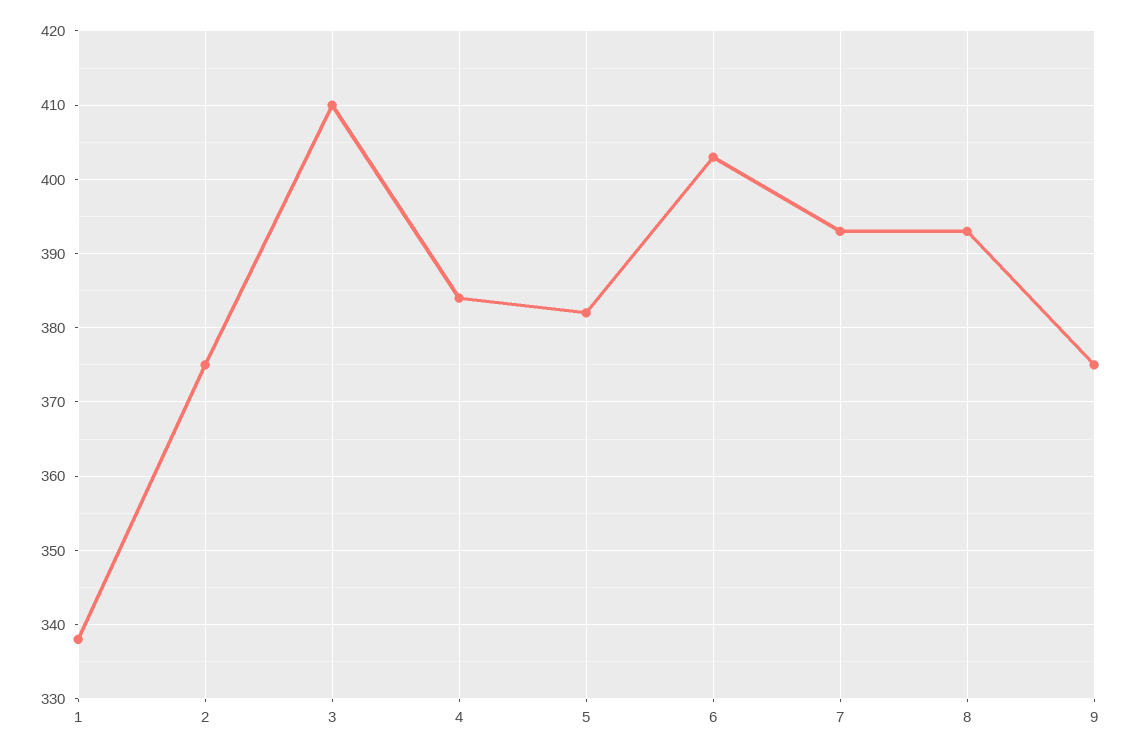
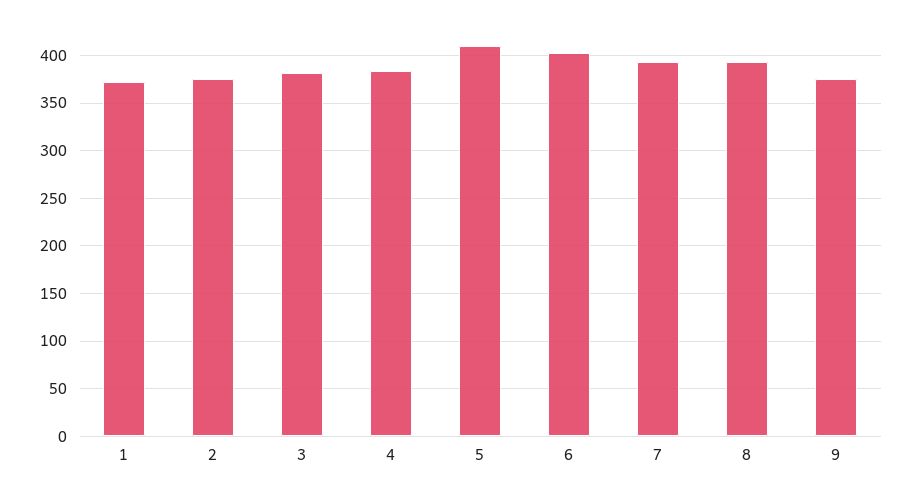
1: 338 -> 370
3: 410 -> 380
5: 382 -> 410

